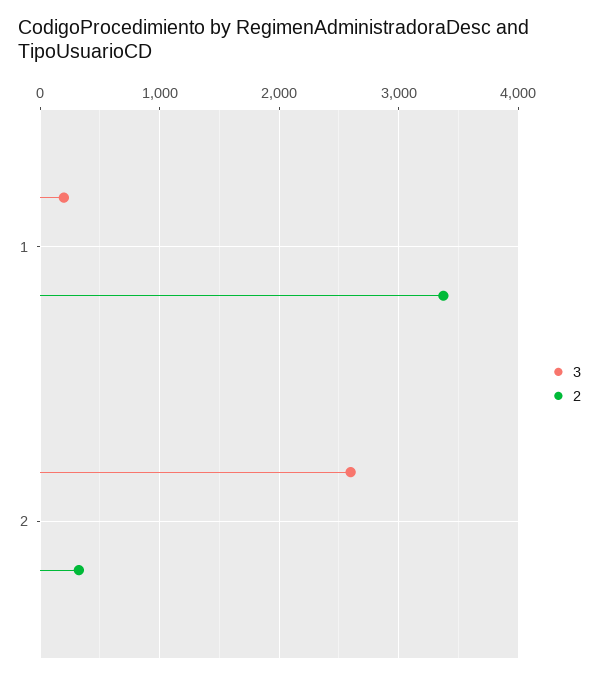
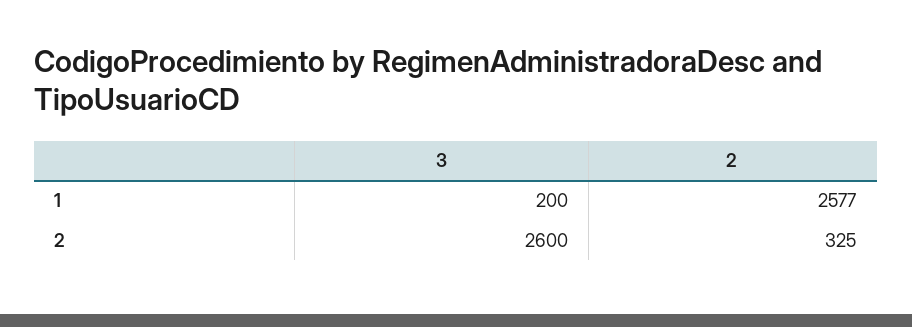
2, 1: 3400 -> 2577

